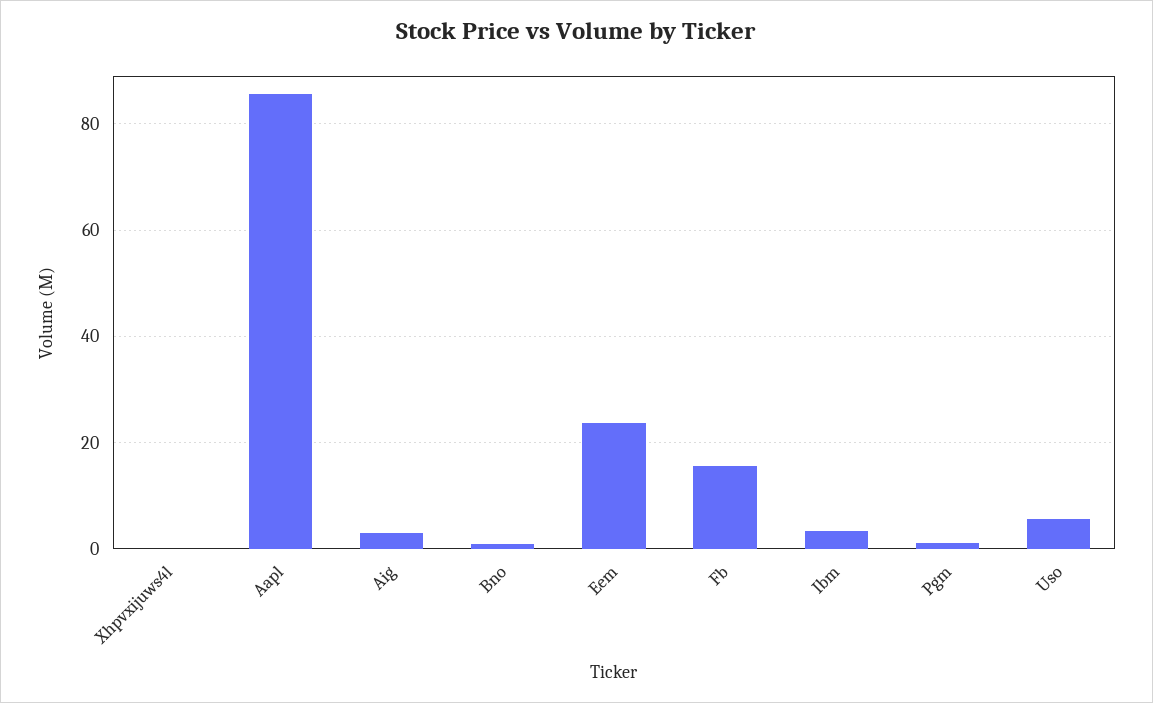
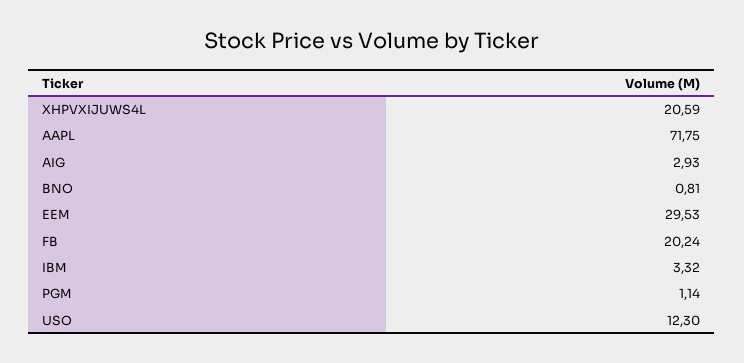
Xhpvxijuws4l: 0 -> 20.59
Aapl: 86 -> 71.75
Eem: 24 -> 29.53
Fb: 16 -> 20.24
Uso: 6 -> 12.3

